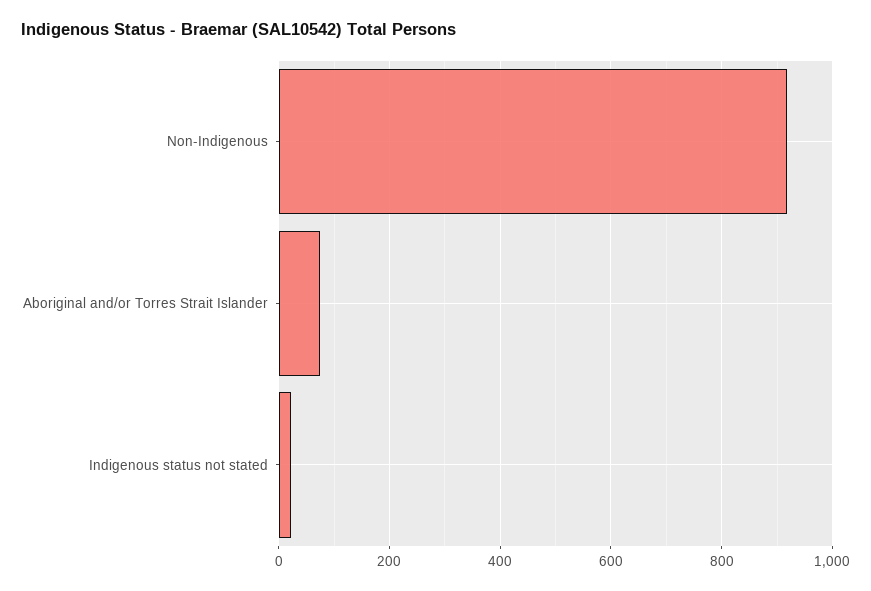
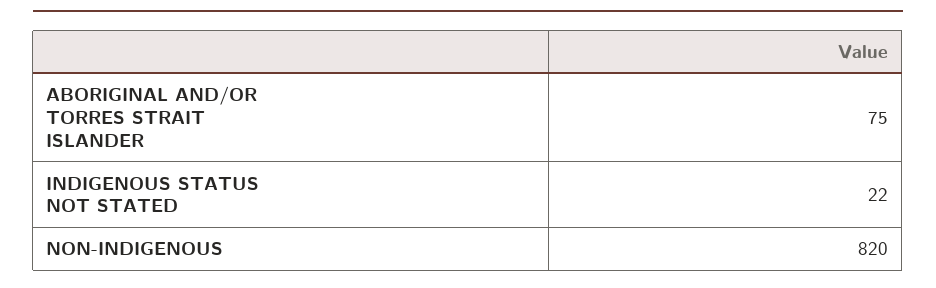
Non-Indigenous: 920 -> 820

